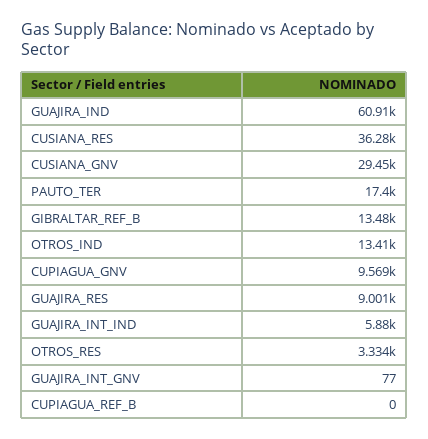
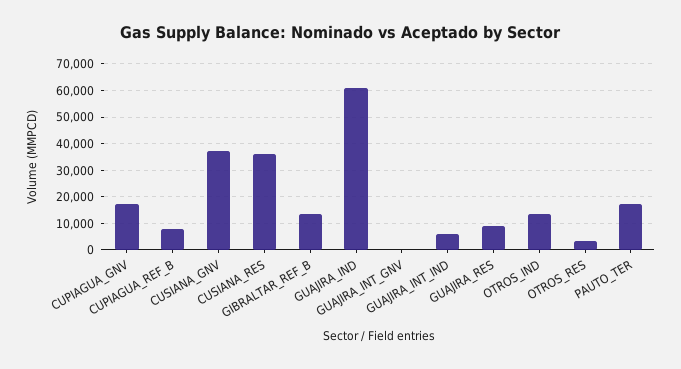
CUSIANA_GNV: 29450 -> 37500
CUPIAGUA_GNV: 9569 -> 17500
CUPIAGUA_REF_B: 0 -> 7500

